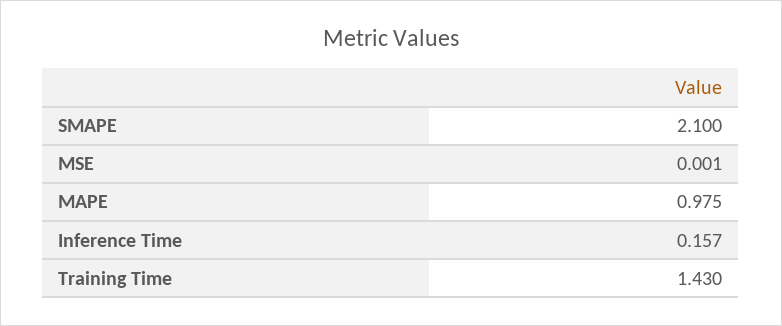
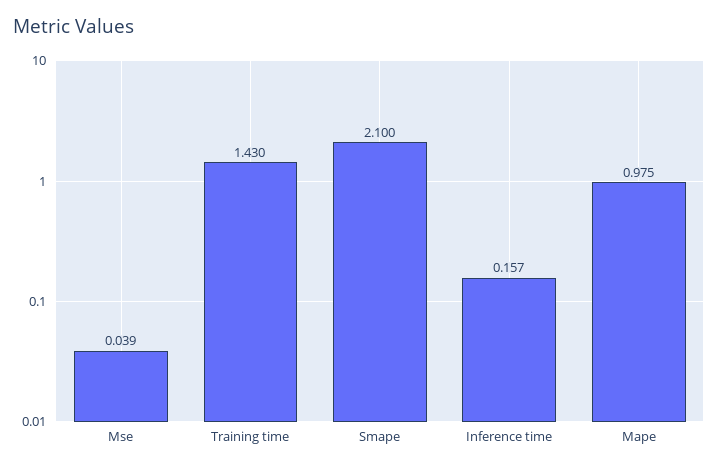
MSE: 0.001 -> 0.039

